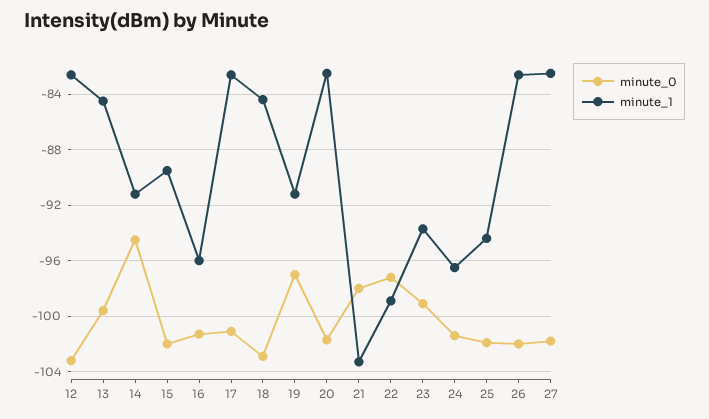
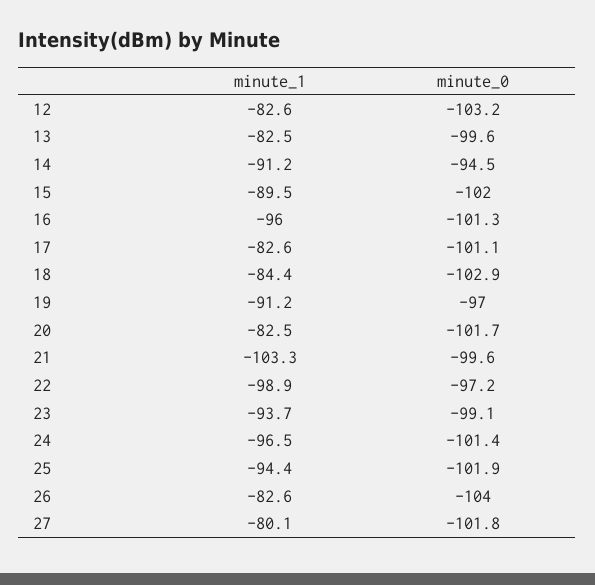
minute_1, 13: -84.5 -> -82.5
minute_0, 21: -98 -> -99.6
minute_0, 26: -102 -> -104
minute_1, 27: -82.5 -> -80.1

